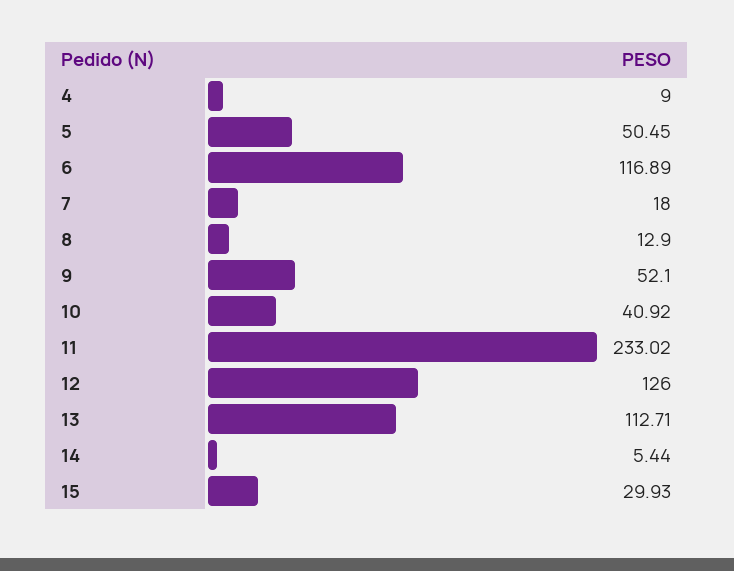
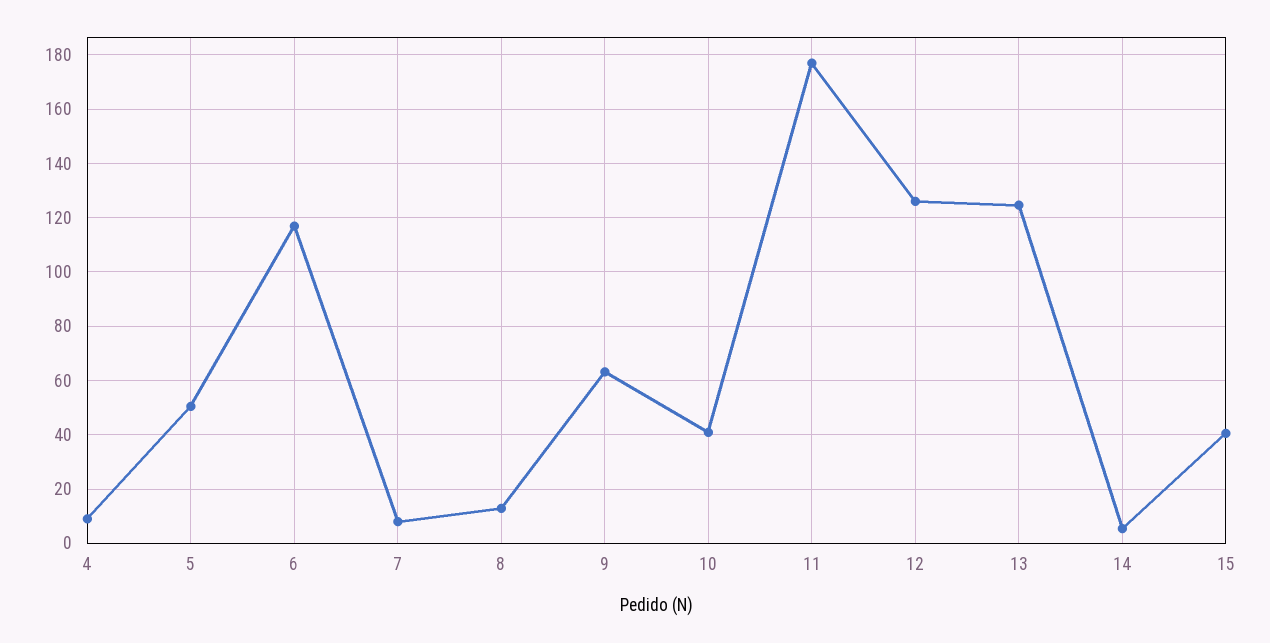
7: 18 -> 7.5
9: 52.1 -> 62.5
11: 233.02 -> 177.5
13: 112.71 -> 125
15: 29.93 -> 40

